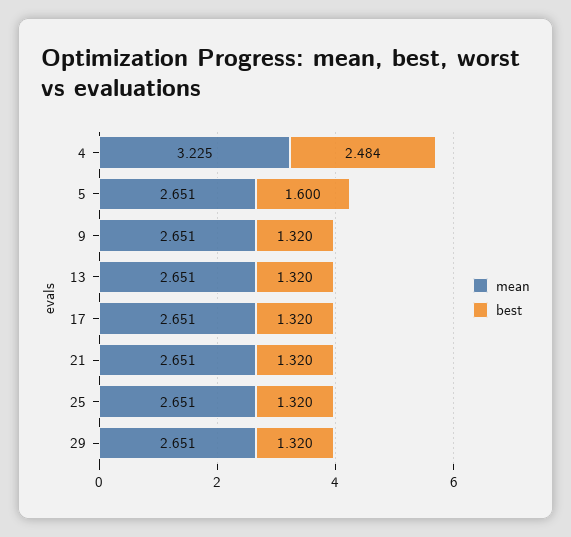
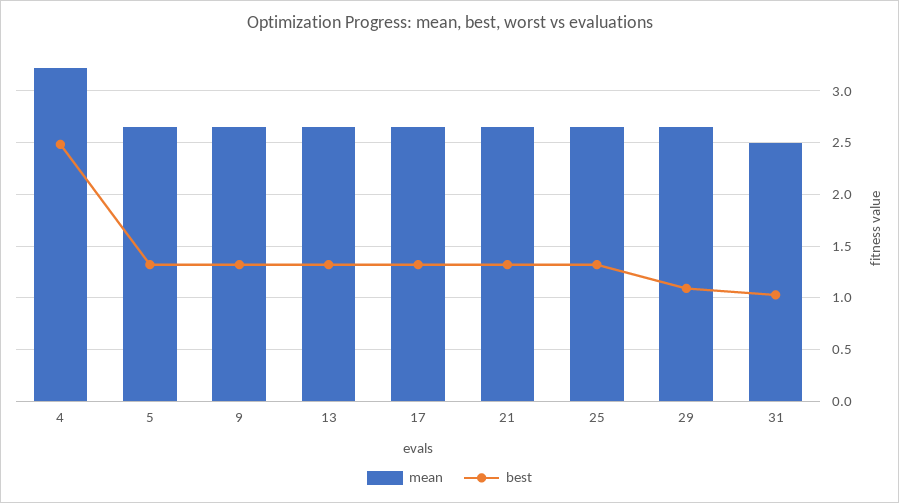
best, 5: 1.6 -> 1.3
best, 29: 1.32 -> 1.1
mean, 31: none -> 2.5
best, 31: none -> 1

